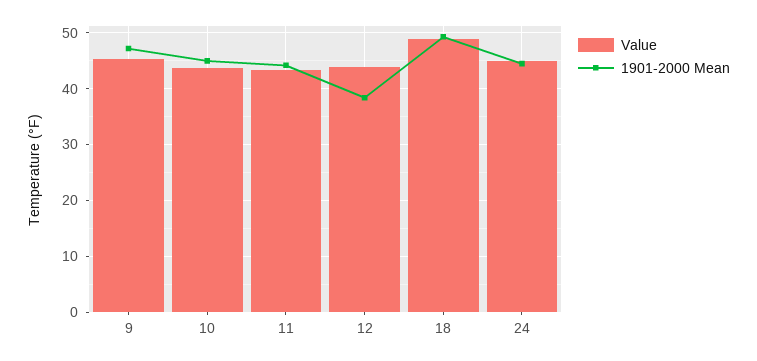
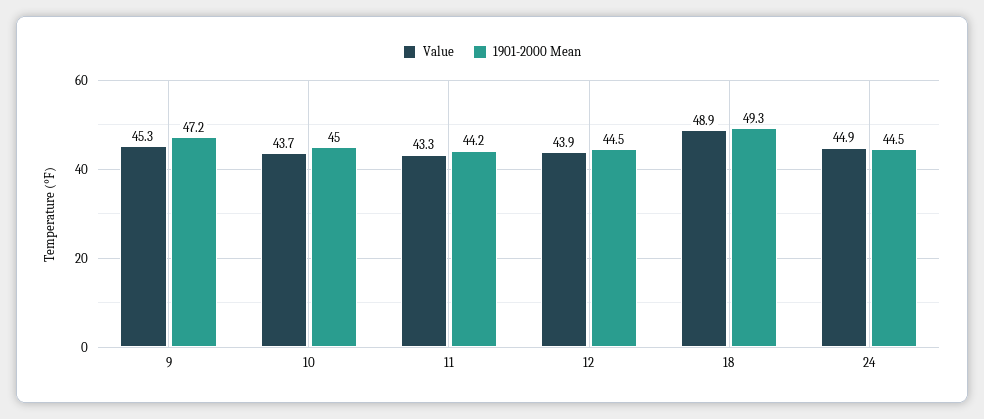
1901-2000 Mean, 12: 38 -> 44.5

